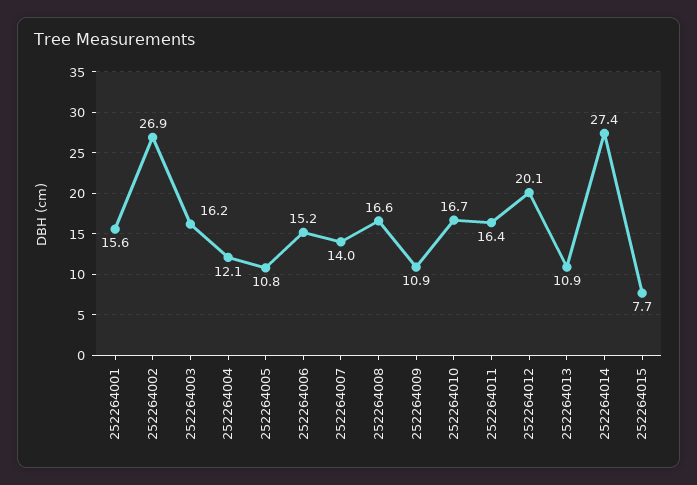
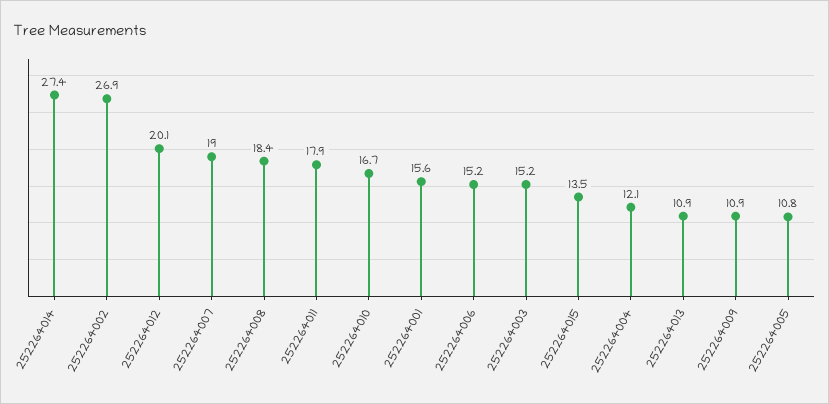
252264003: 16.2 -> 15.2
252264007: 14 -> 19
252264008: 16.6 -> 18.4
252264011: 16.4 -> 17.9
252264015: 7.7 -> 13.5

